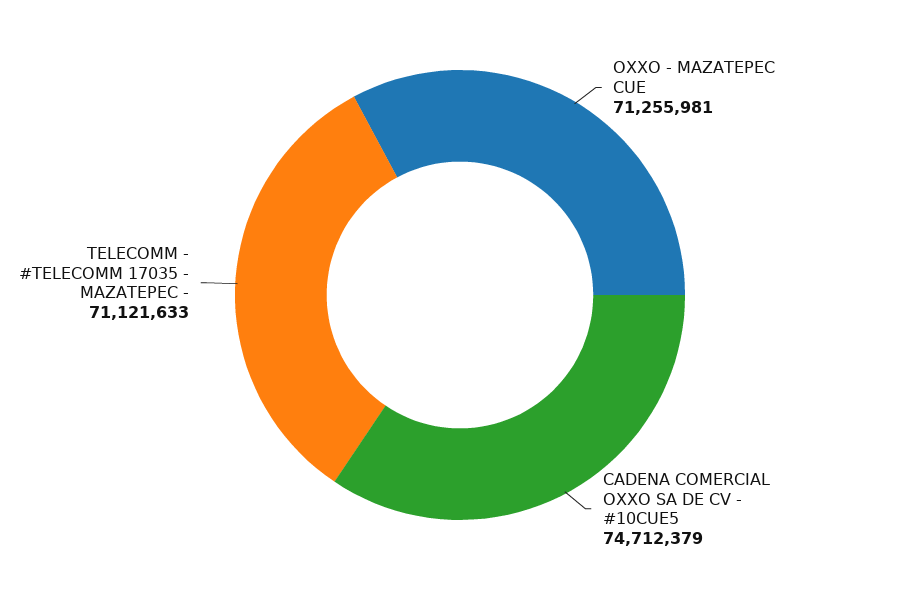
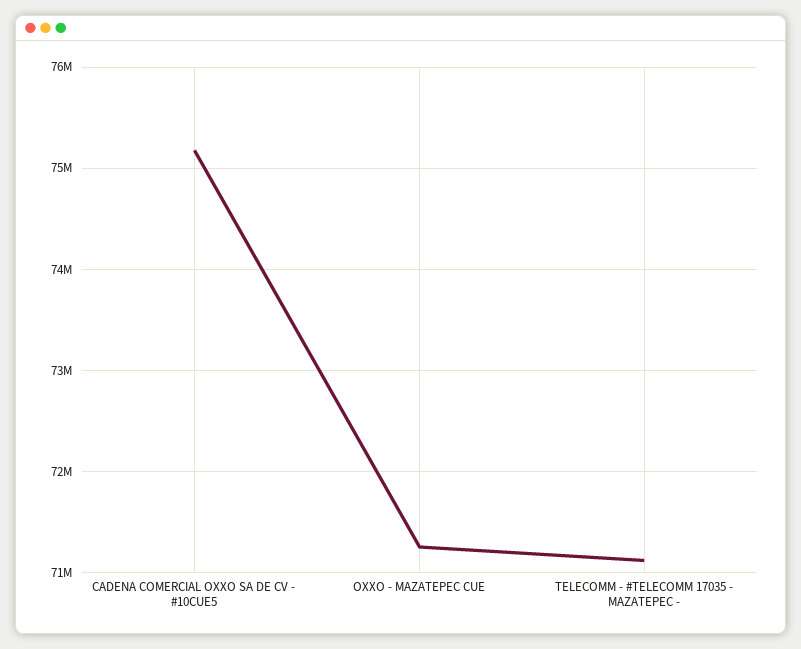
CADENA COMERCIAL OXXO SA DE CV - #10CUE5: 74712379 -> 75200000

